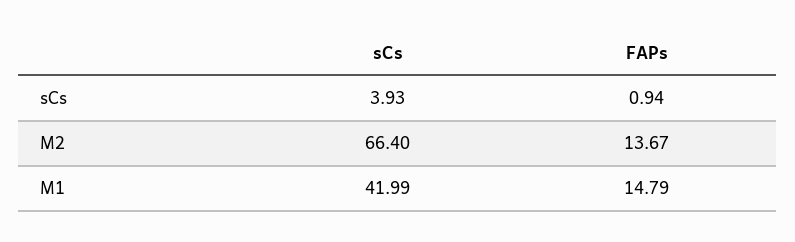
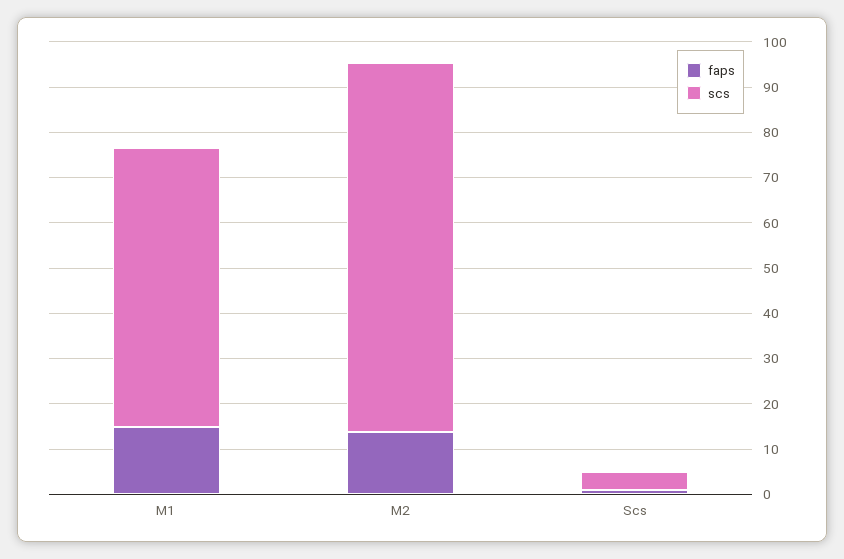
sCs, M2: 66.4 -> 82
sCs, M1: 41.99 -> 62

